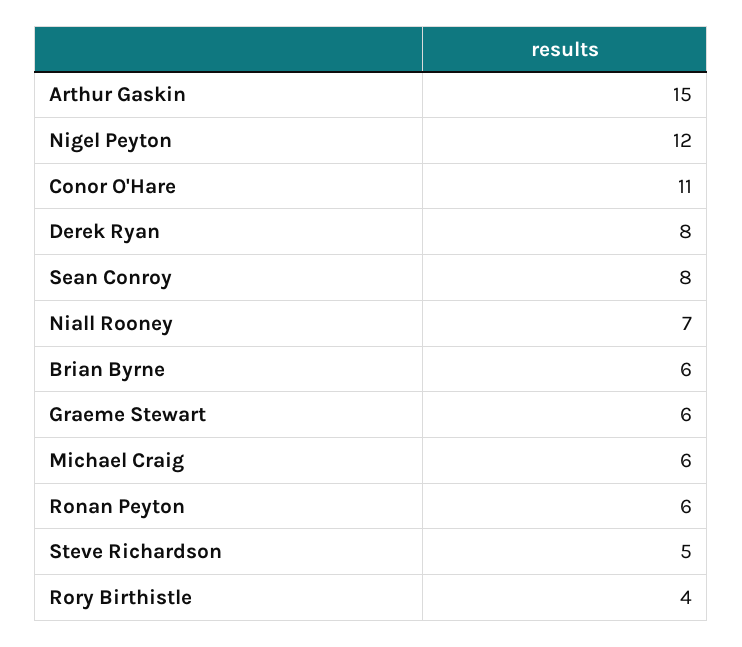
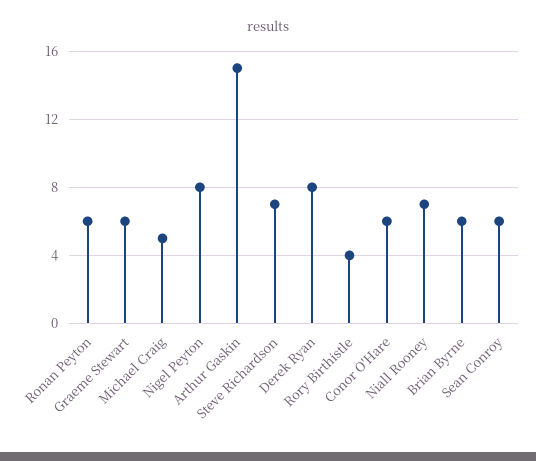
Nigel Peyton: 12 -> 8
Conor O'Hare: 11 -> 6
Sean Conroy: 8 -> 6
Michael Craig: 6 -> 5
Steve Richardson: 5 -> 7

